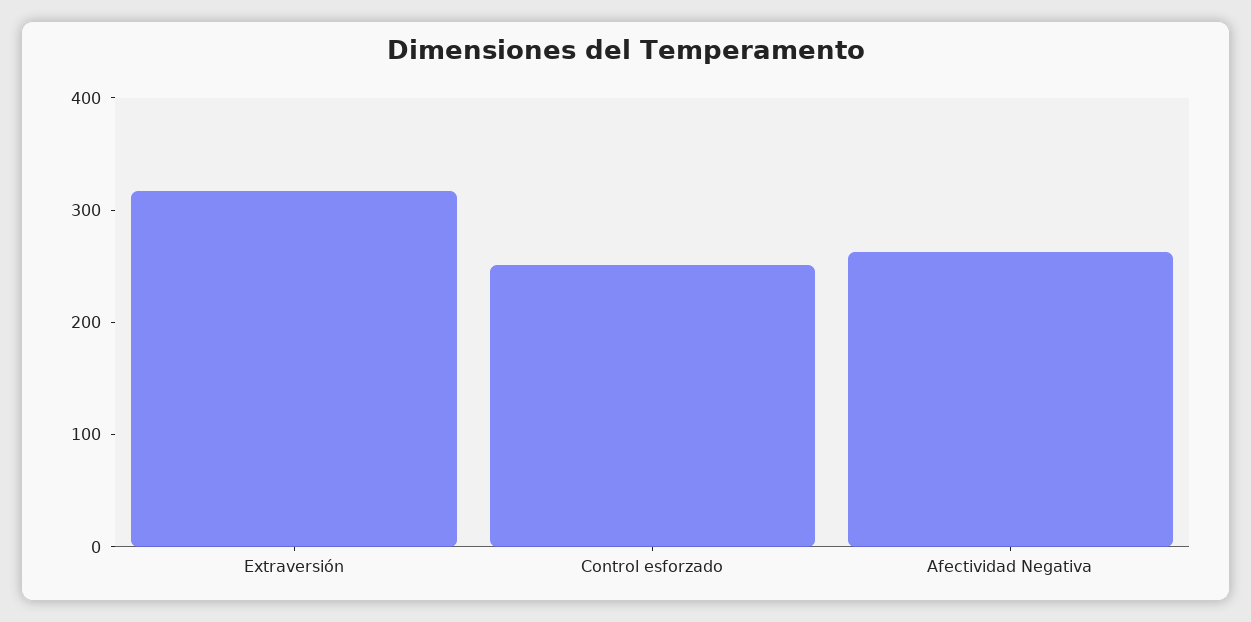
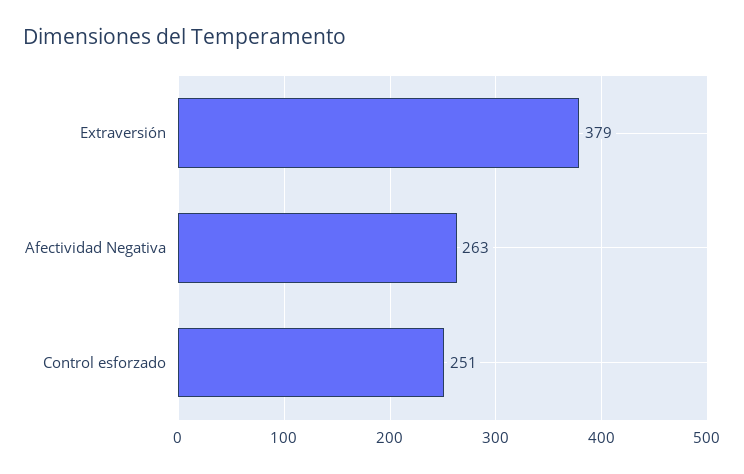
Extraversión: 320 -> 379

